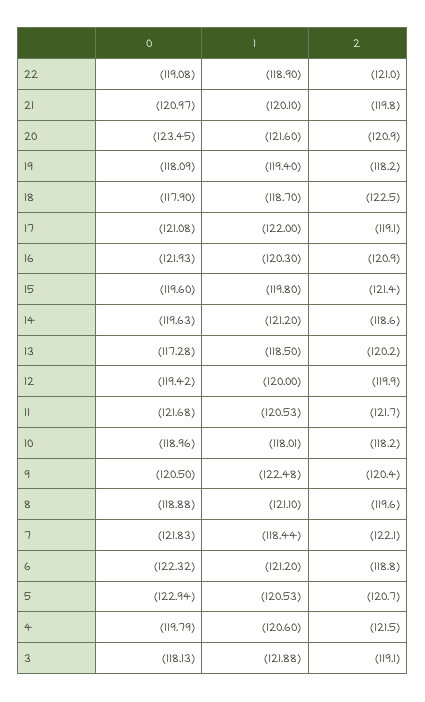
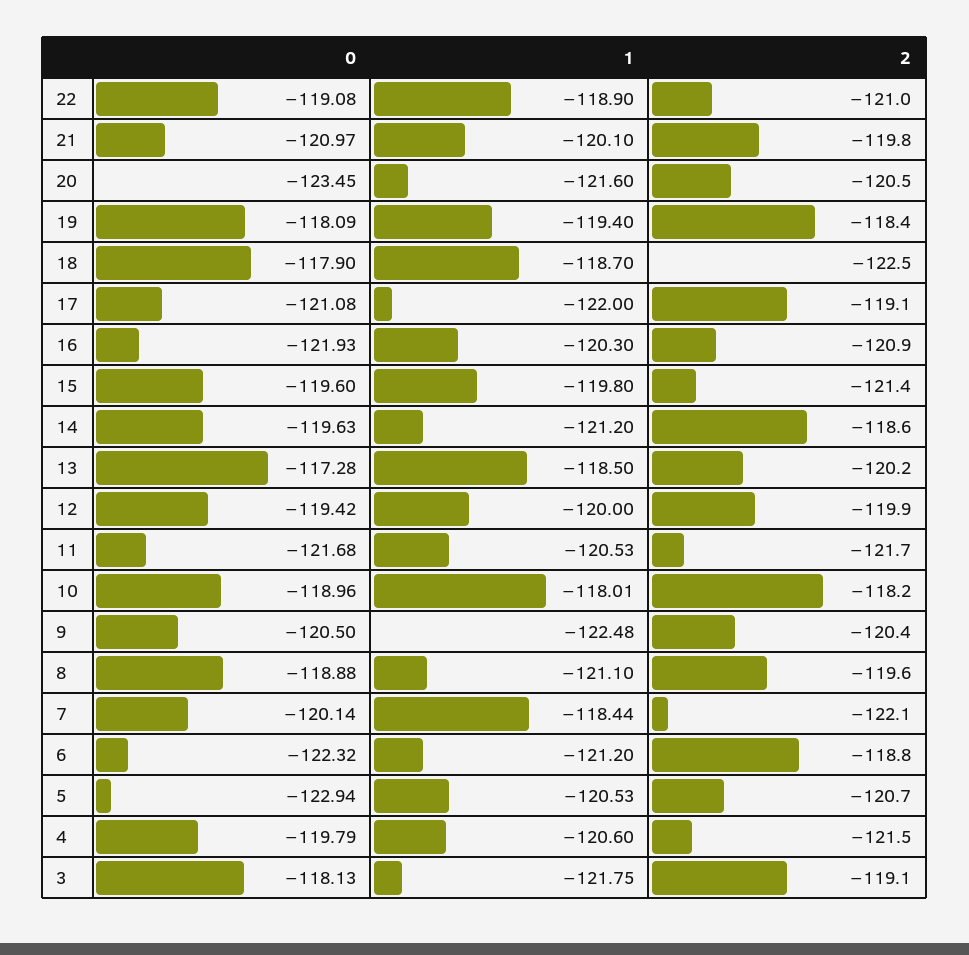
2, 20: -120.9 -> -120.5
2, 19: -118.2 -> -118.4
0, 7: -121.83 -> -120.14
1, 3: -121.88 -> -121.75

